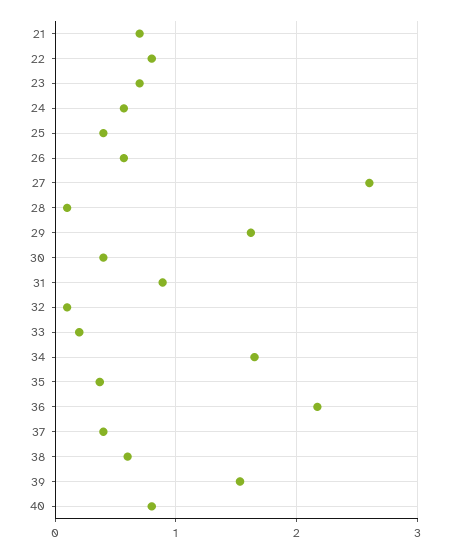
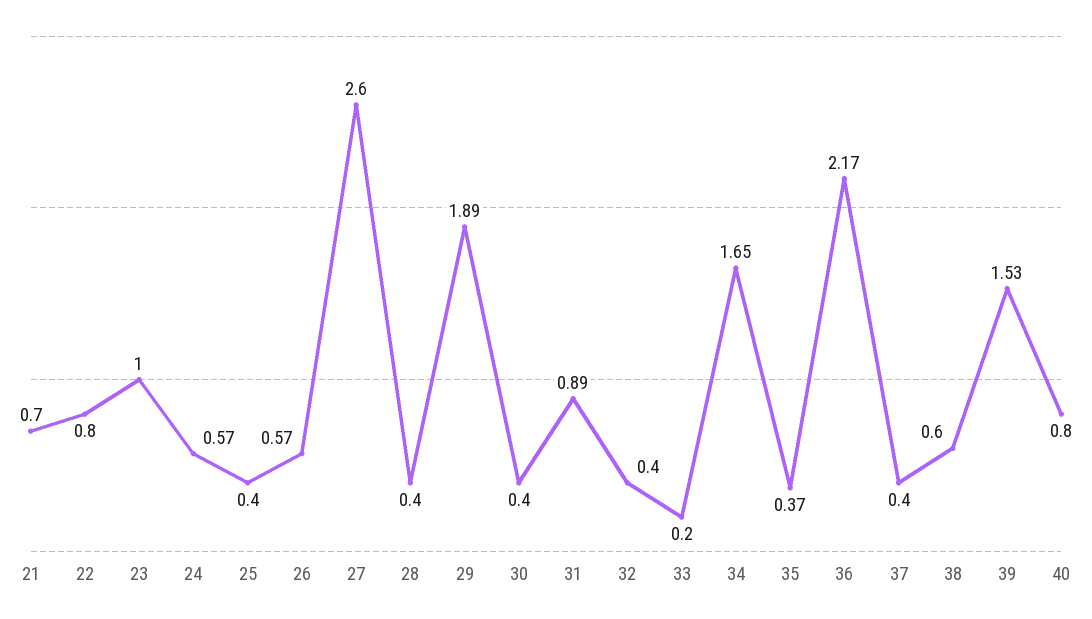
23: 0.7 -> 1
28: 0.1 -> 0.4
29: 1.6 -> 1.89
32: 0.1 -> 0.4

